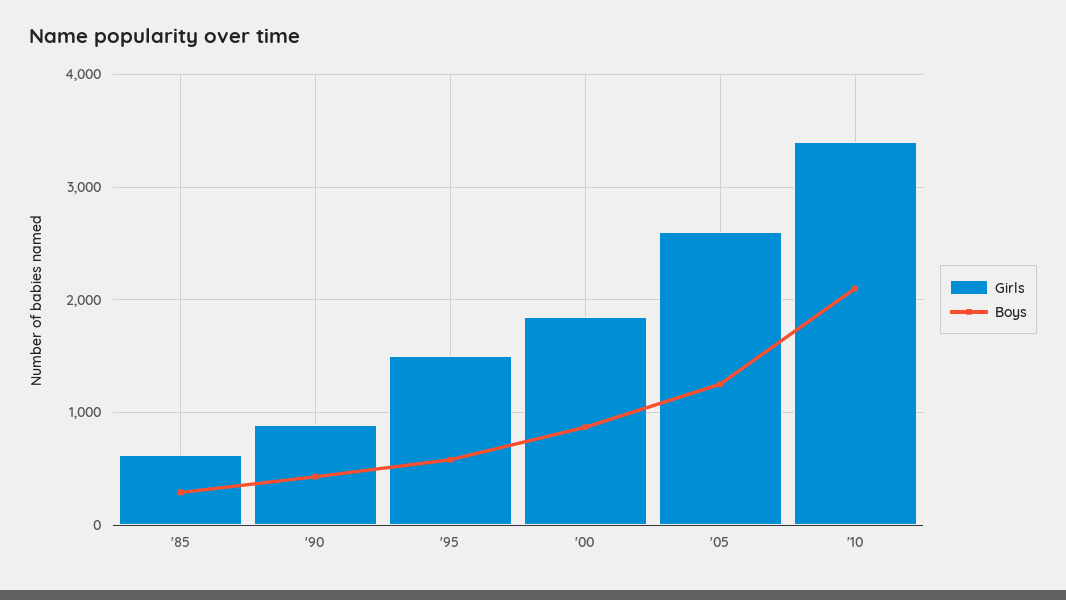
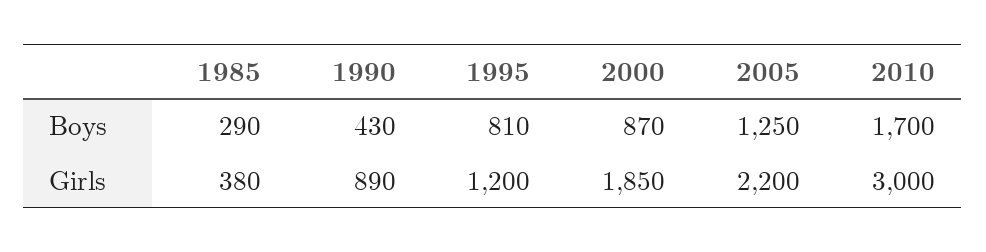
Girls, '85: 600 -> 380
Girls, '95: 1500 -> 1200
Boys, '95: 600 -> 810
Girls, '05: 2600 -> 2200
Girls, '10: 3400 -> 3000
Boys, '10: 2100 -> 1700

